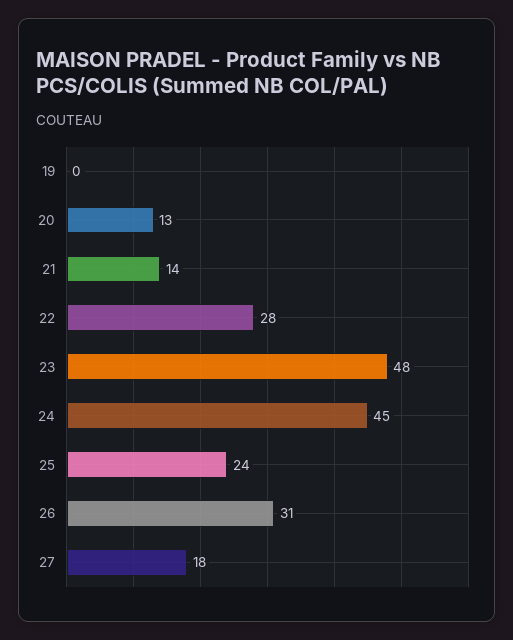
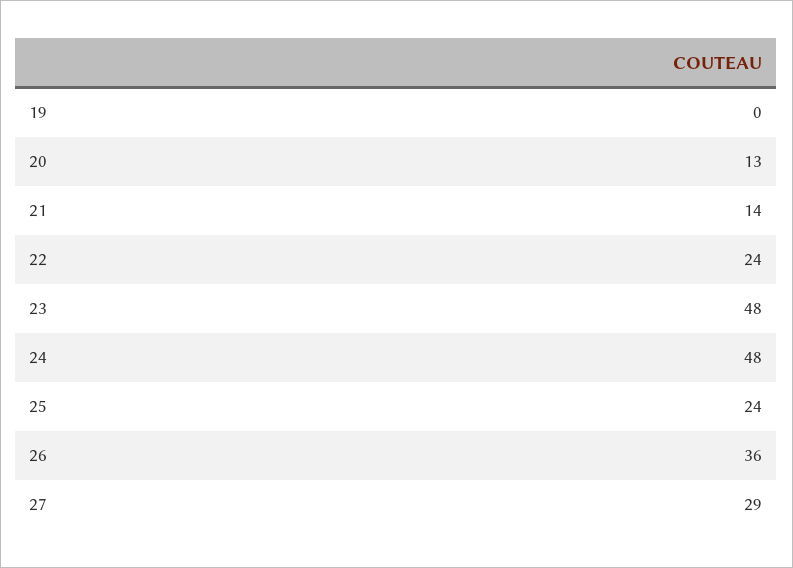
22: 28 -> 24
24: 45 -> 48
26: 31 -> 36
27: 18 -> 29

